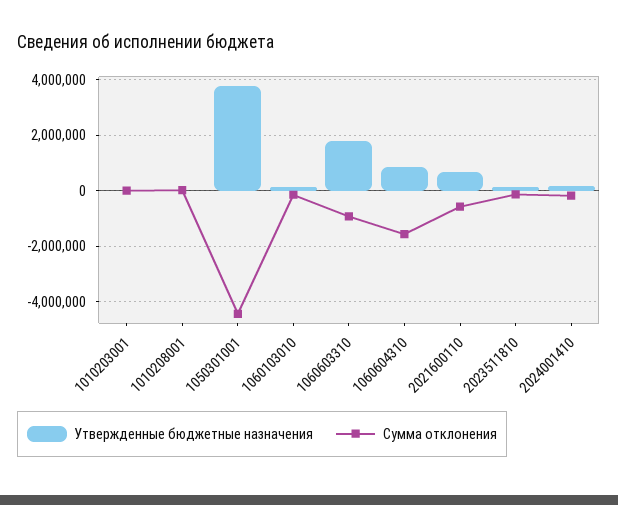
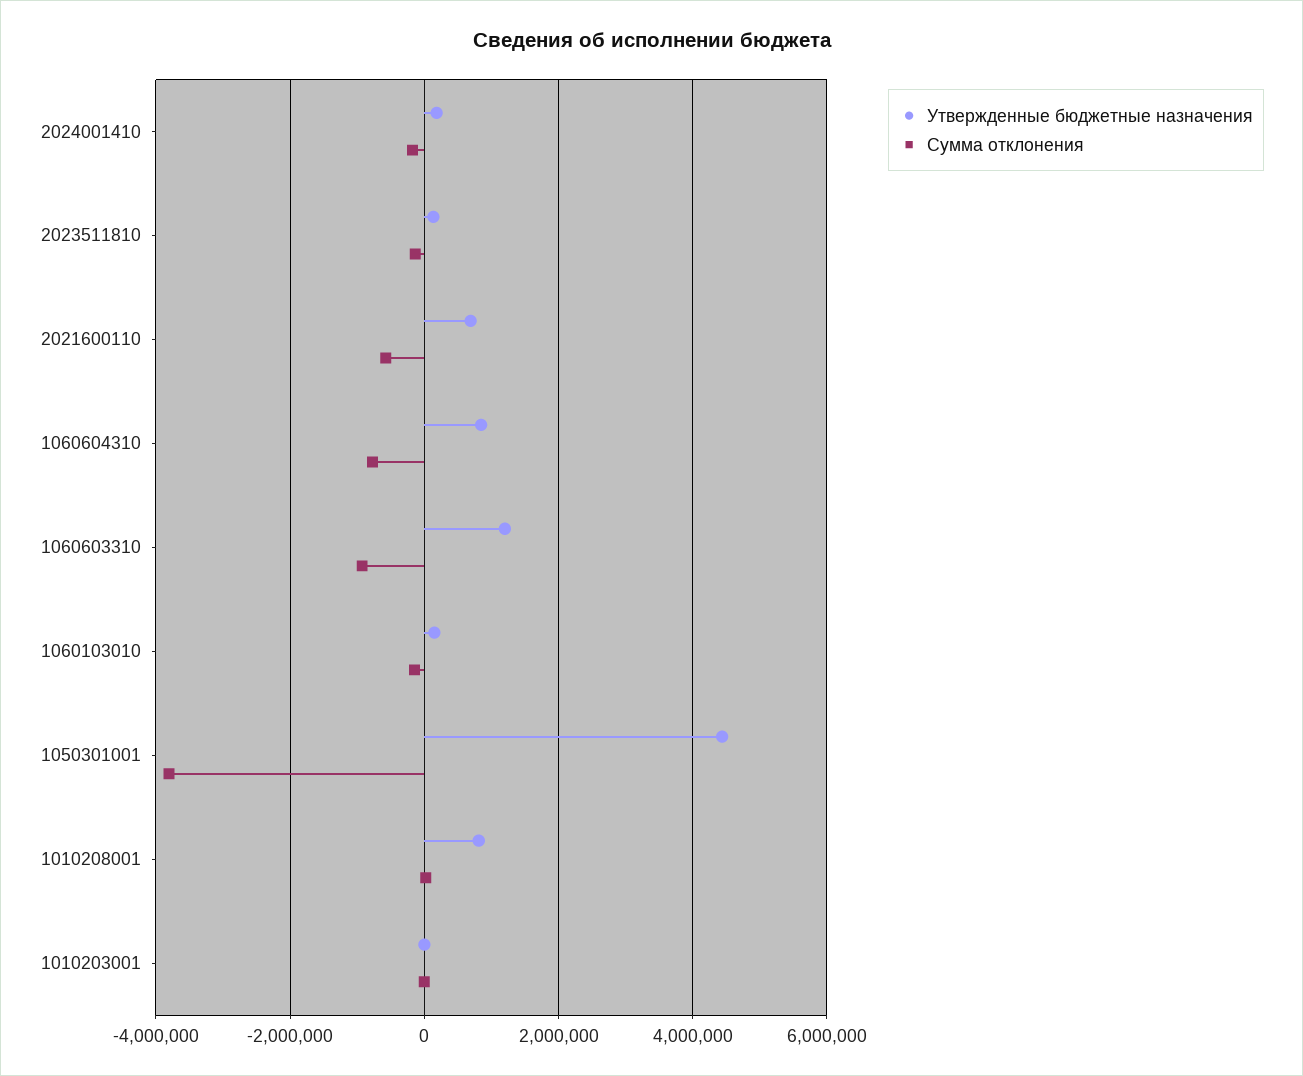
Утвержденные бюджетные назначения, 1010208001: 0 -> 800000
Утвержденные бюджетные назначения, 1050301001: 3750000 -> 4400000
Сумма отклонения, 1050301001: -4500000 -> -3800000
Утвержденные бюджетные назначения, 1060603310: 1750000 -> 1200000
Сумма отклонения, 1060604310: -1500000 -> -800000

